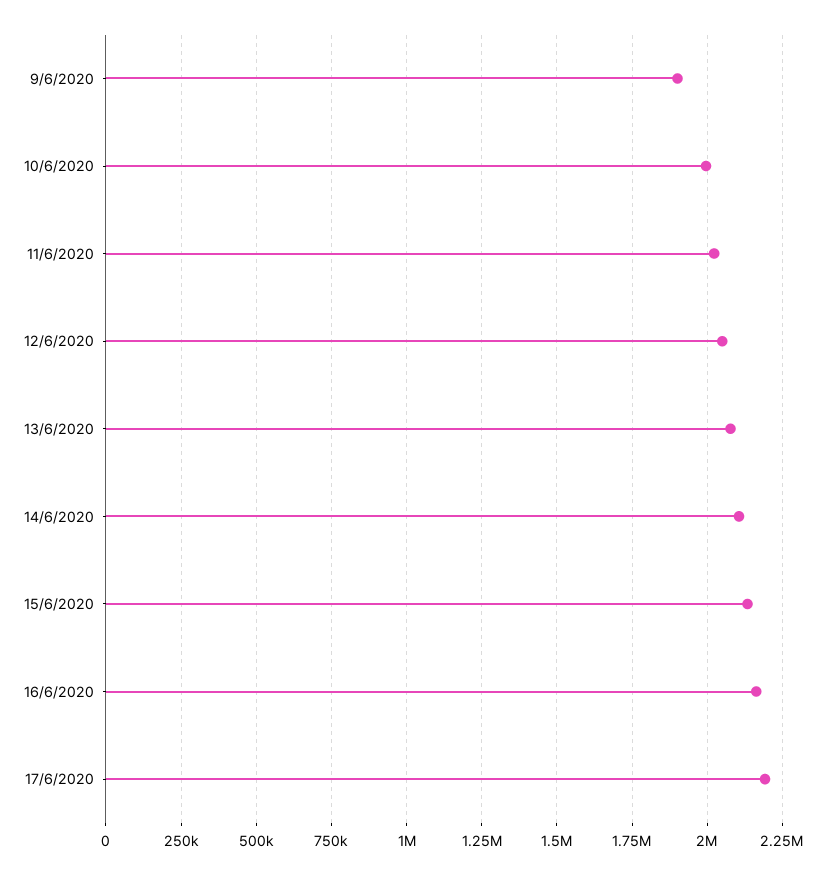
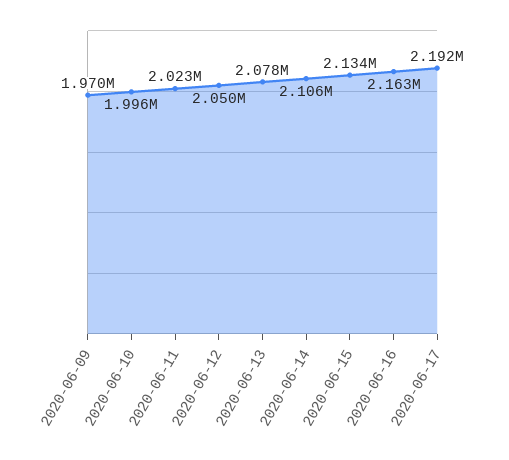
9/6/2020: 1900000 -> 1970000

